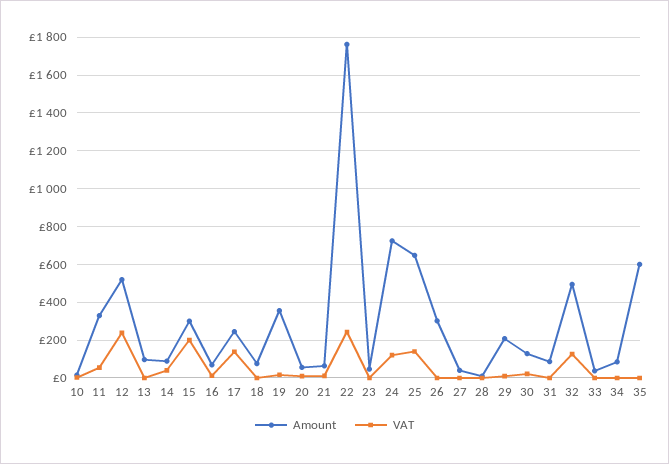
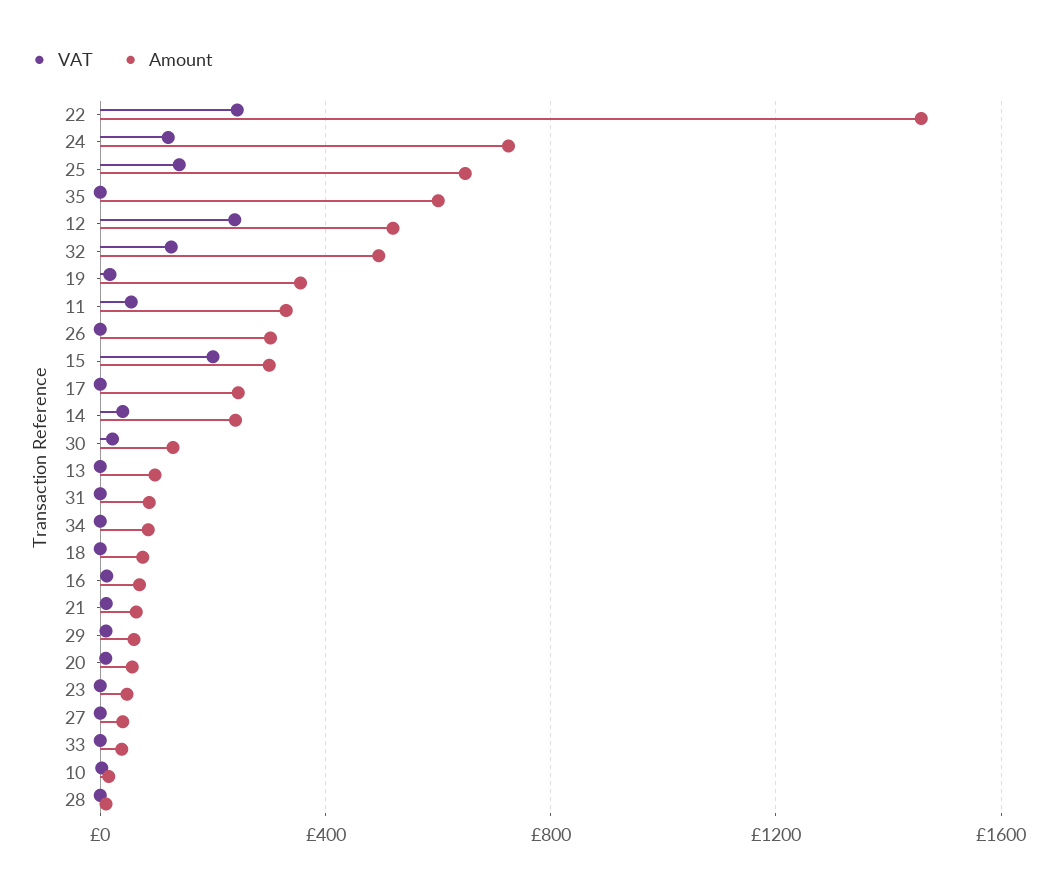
Amount, 14: 100 -> 250
VAT, 17: 150 -> 0
Amount, 22: 1750 -> 1450
Amount, 29: 200 -> 50

